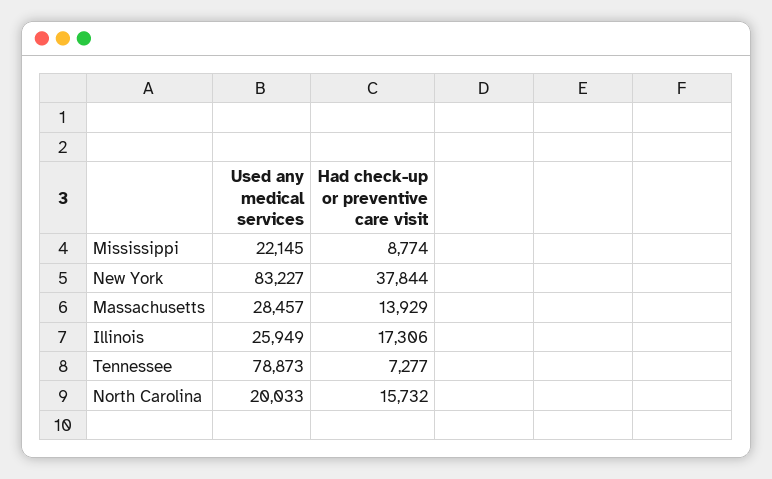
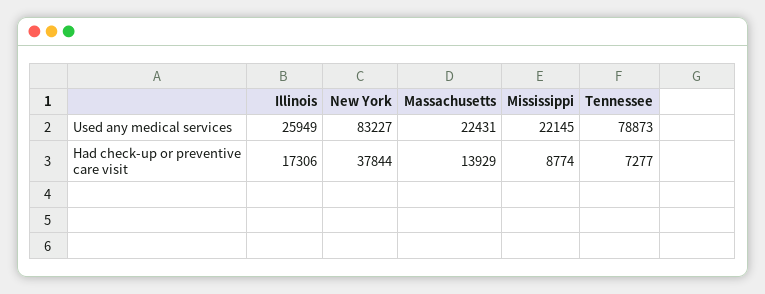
Used any medical services, Massachusetts: 28457 -> 22431
Used any medical services, North Carolina: 20033 -> none
Had check-up or preventive care visit, North Carolina: 15732 -> none

